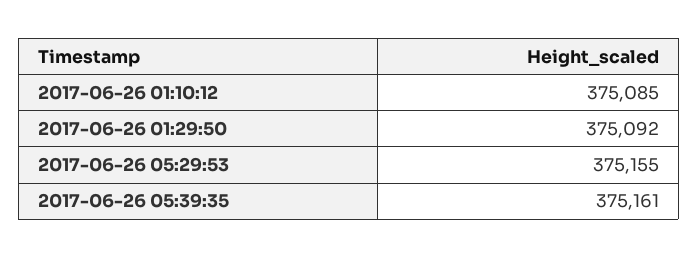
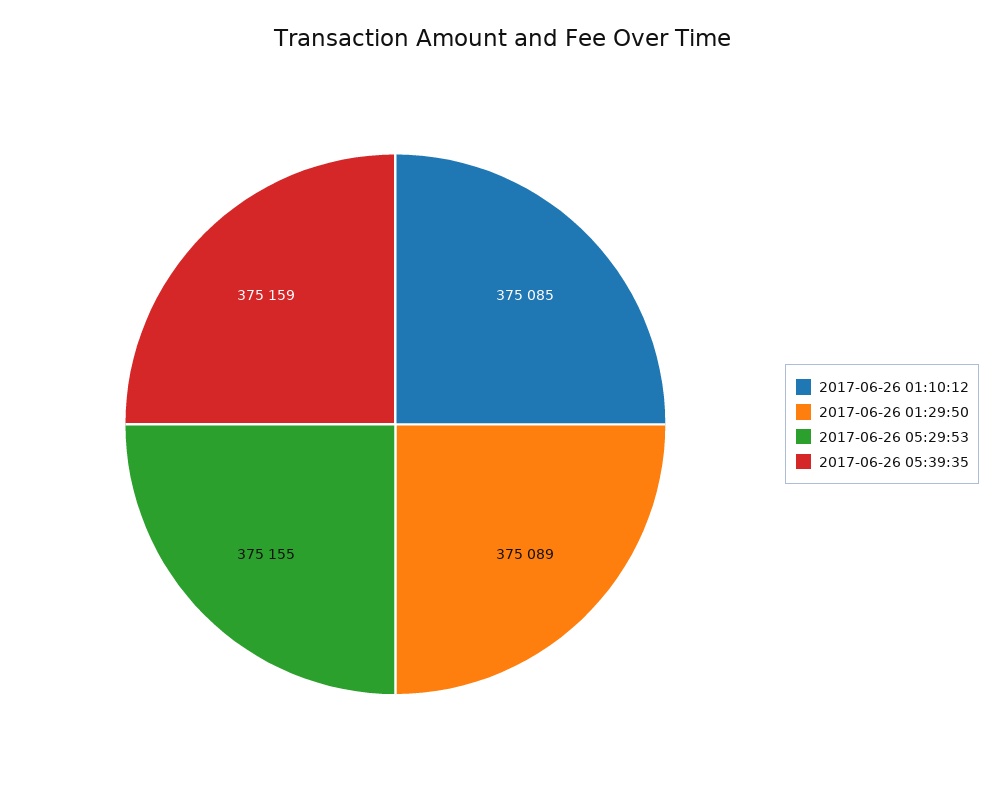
2017-06-26 01:29:50: 375092 -> 375089
2017-06-26 05:39:35: 375161 -> 375159

